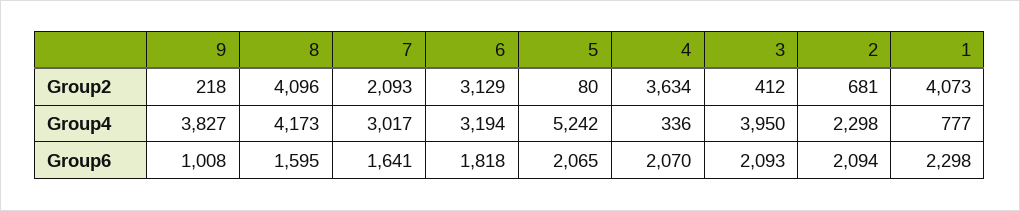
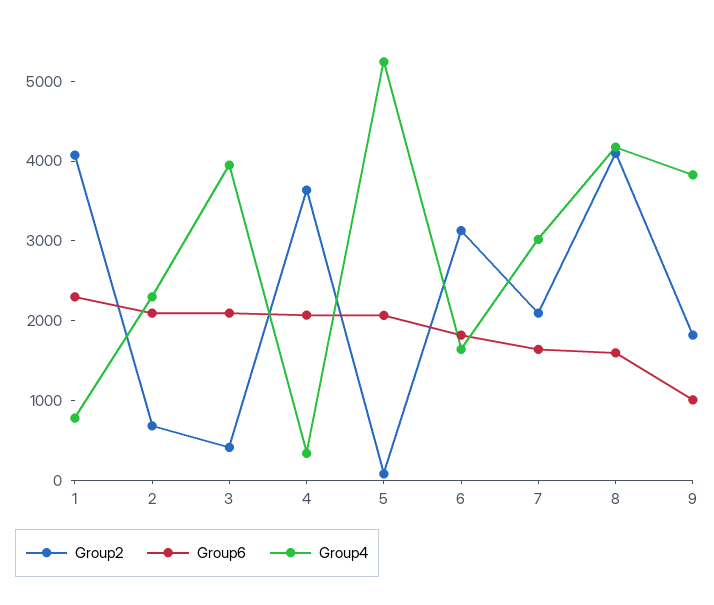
Group2, 9: 218 -> 1800
Group4, 6: 3194 -> 1600

